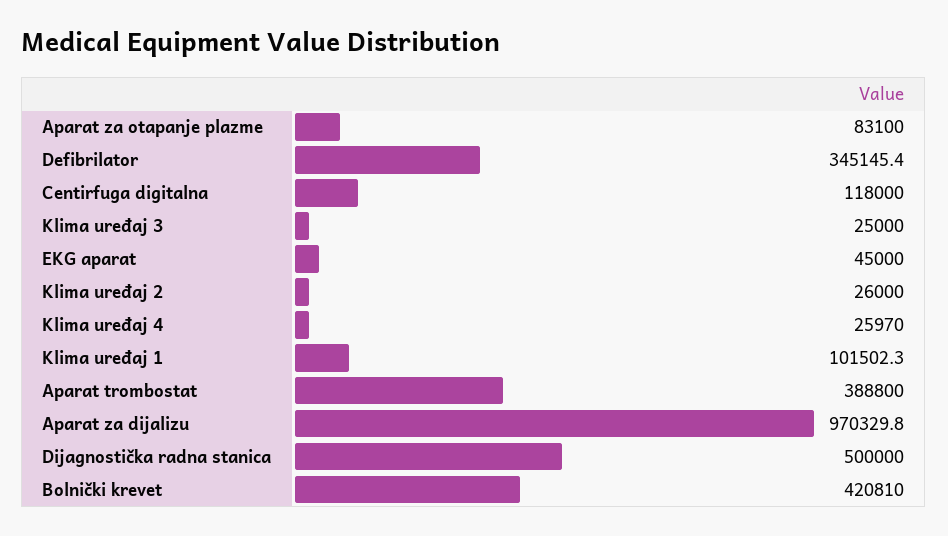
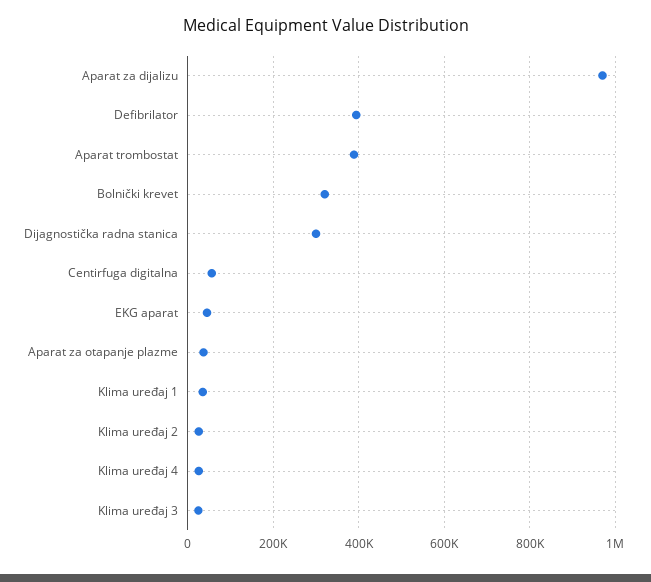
Aparat za otapanje plazme: 83100 -> 40000
Defibrilator: 345145.4 -> 400000
Centirfuga digitalna: 118000 -> 60000
Klima uređaj 1: 101502.3 -> 40000
Dijagnostička radna stanica: 500000 -> 300000
Bolnički krevet: 420810 -> 320000

